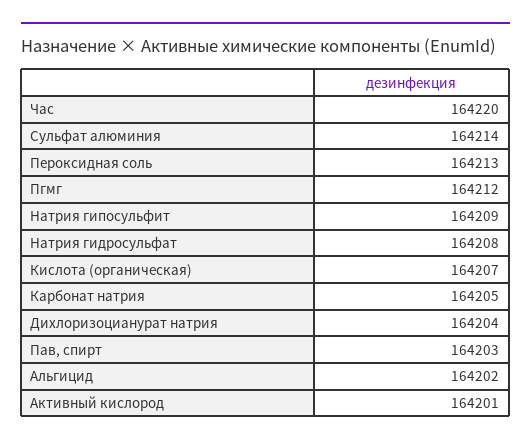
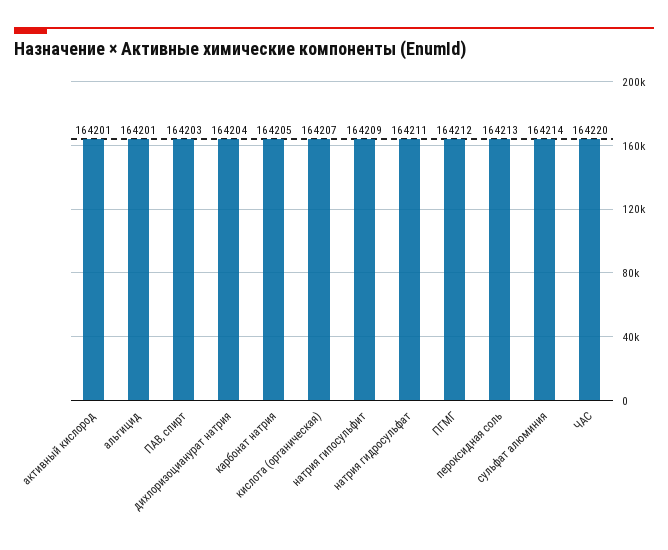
Натрия гидросульфат: 164208 -> 164211
Альгицид: 164202 -> 164201

